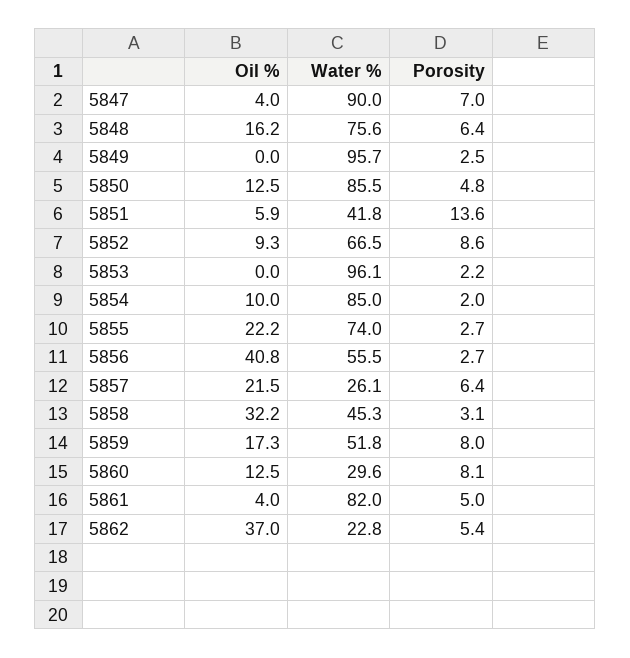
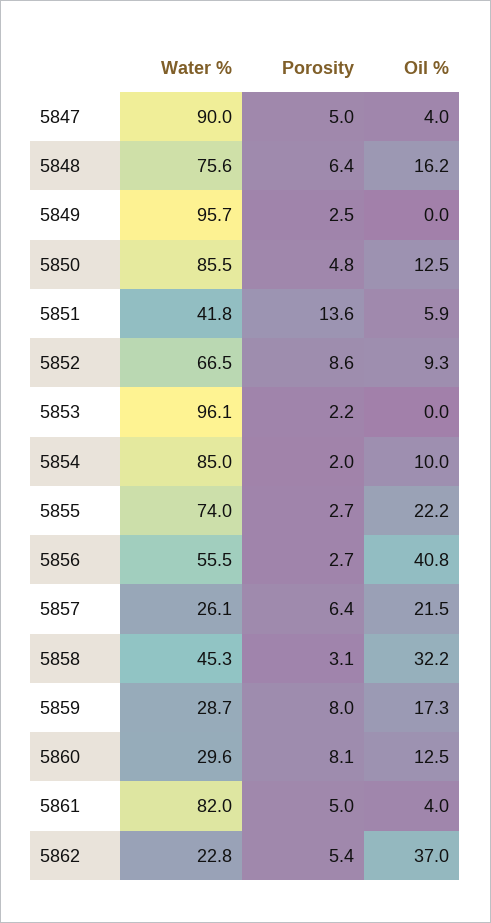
Porosity, 5847: 7 -> 5
Water %, 5859: 51.8 -> 28.7

